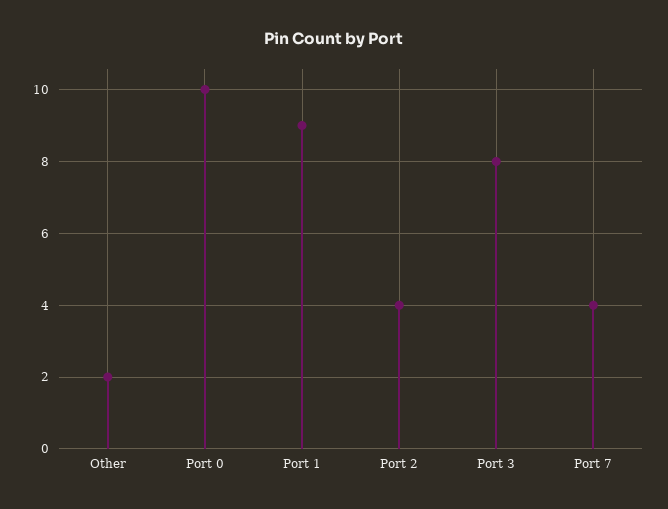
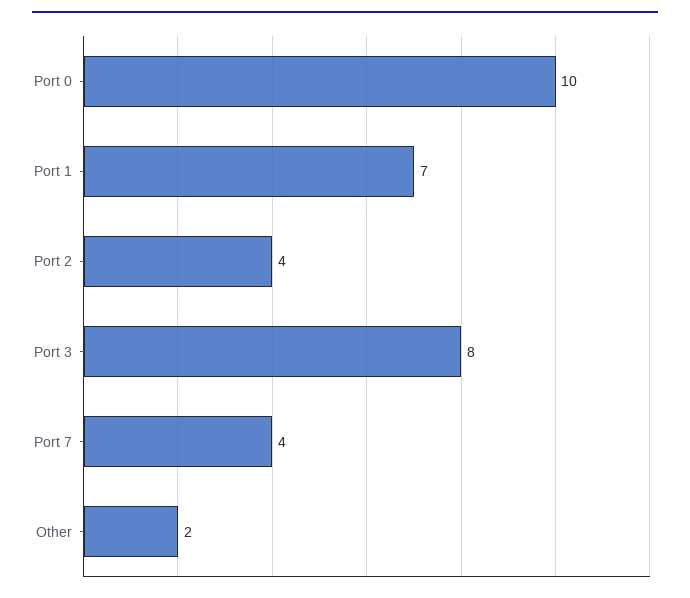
Port 1: 9 -> 7

